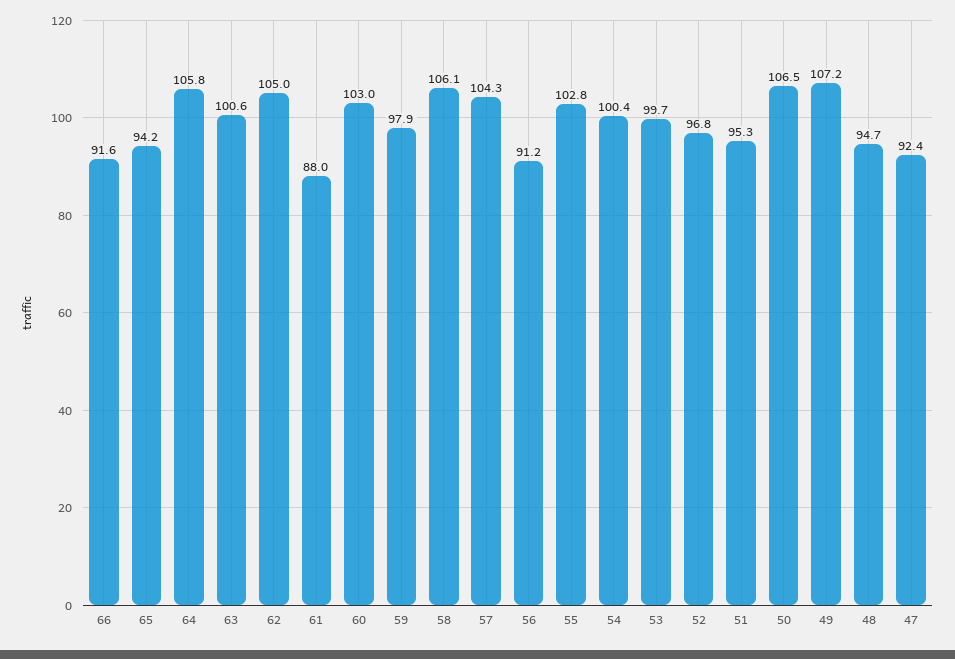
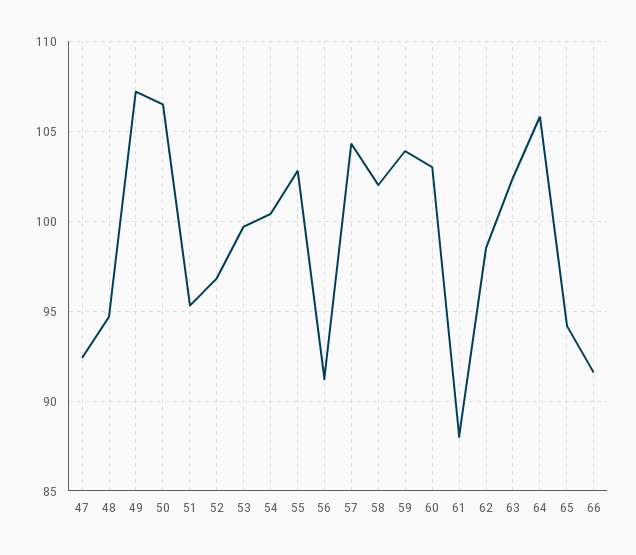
63: 100.6 -> 102.5
62: 105 -> 98.5
59: 97.9 -> 104
58: 106.1 -> 102

